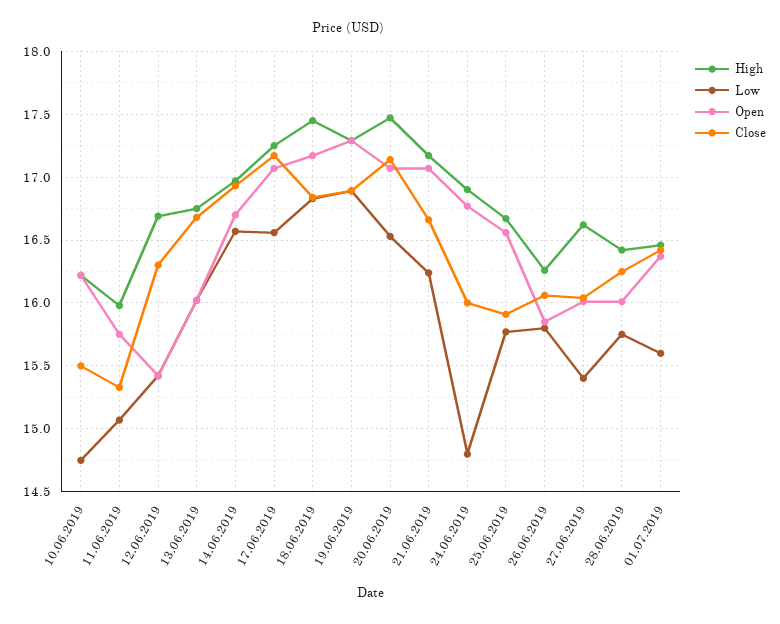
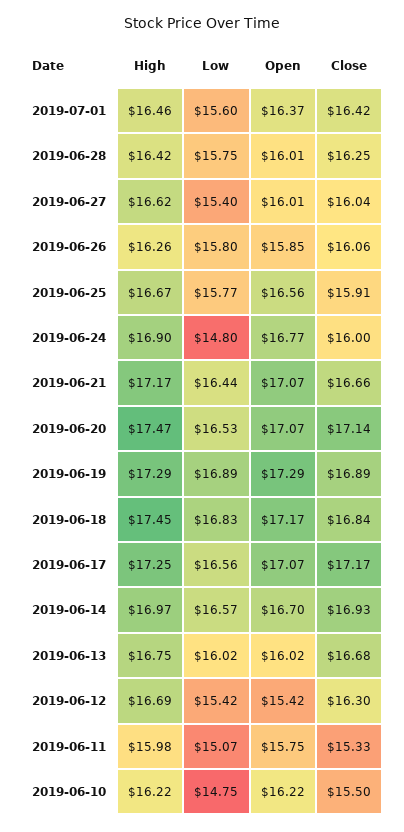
Low, 21.06.2019: 16.25 -> 16.44

